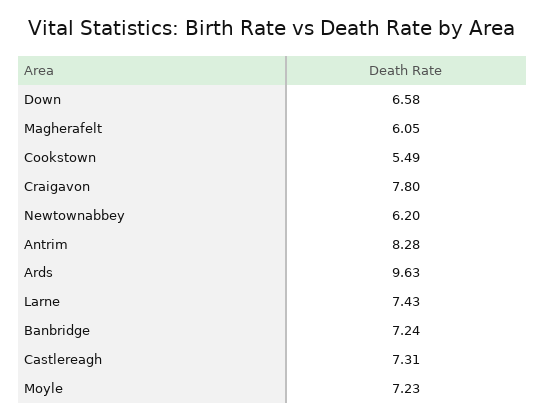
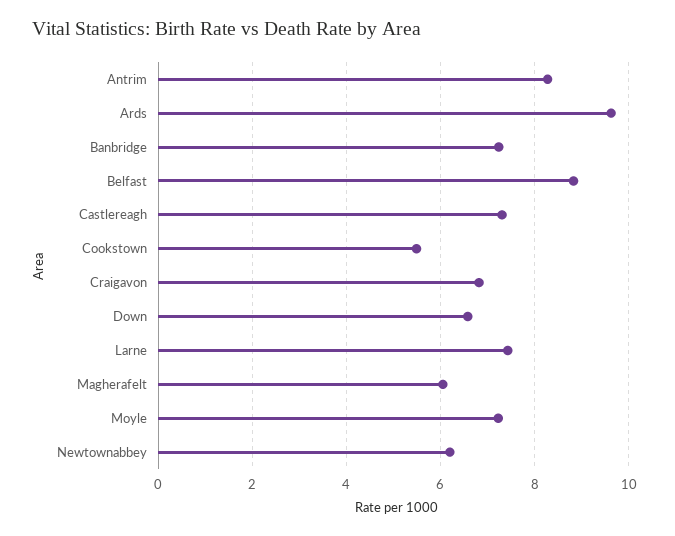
Craigavon: 7.8 -> 6.8
Belfast: none -> 8.8

